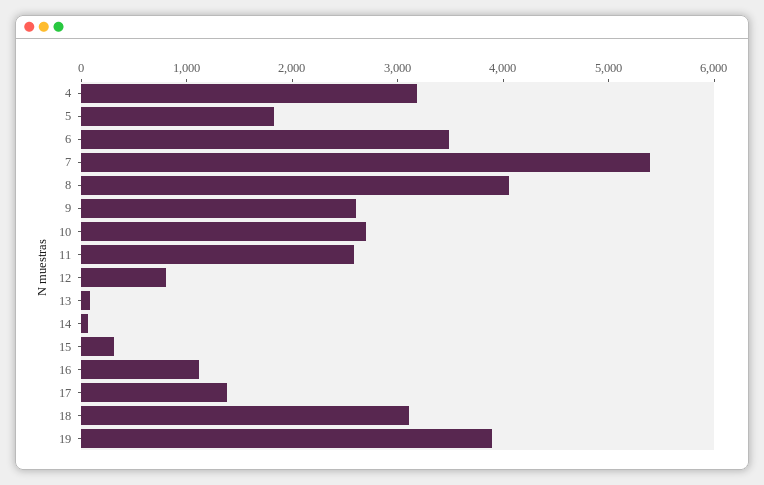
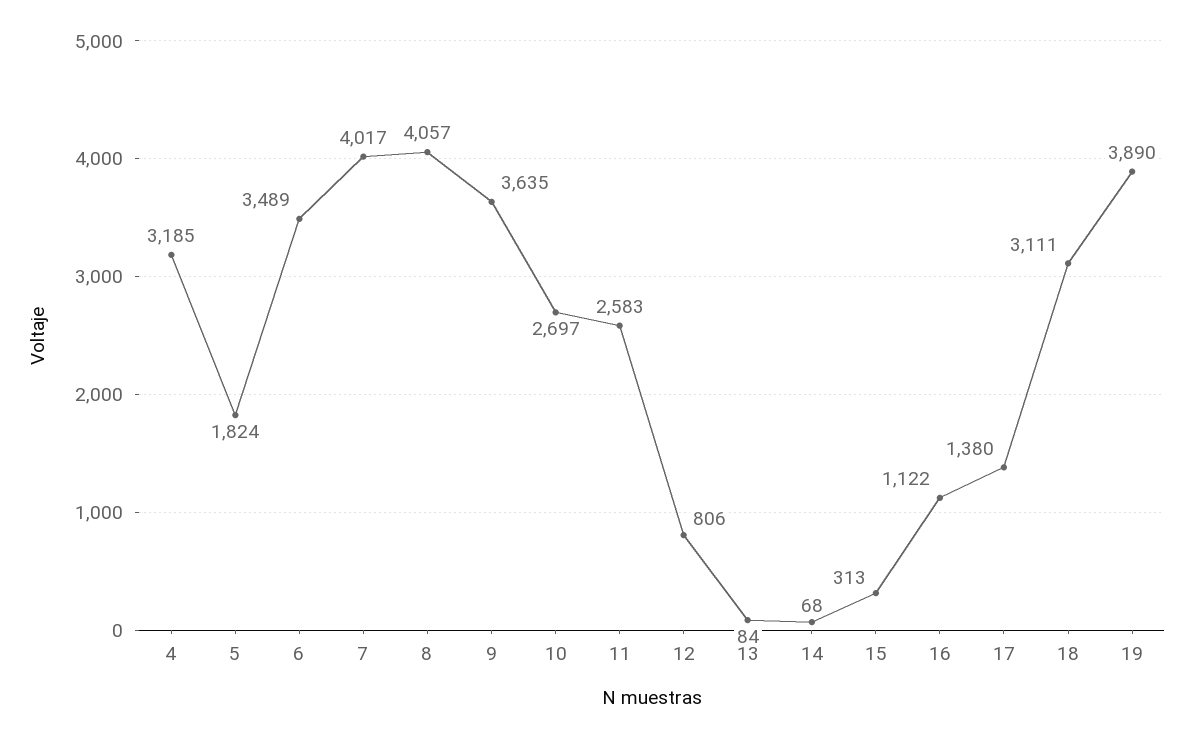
7: 5400 -> 4017
9: 2600 -> 3635

